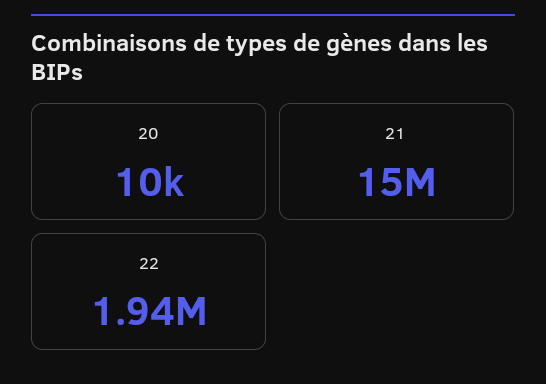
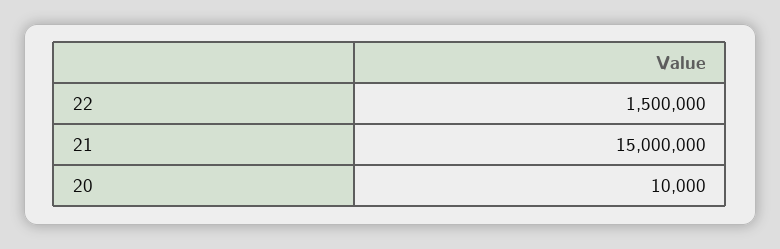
22: 1940000 -> 1500000

